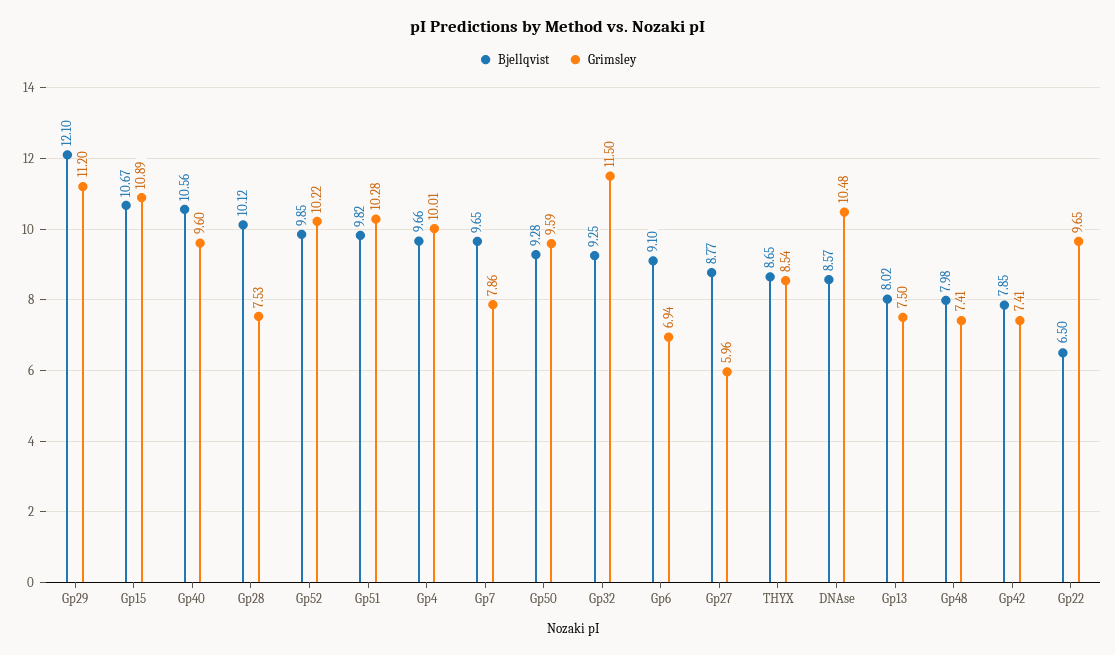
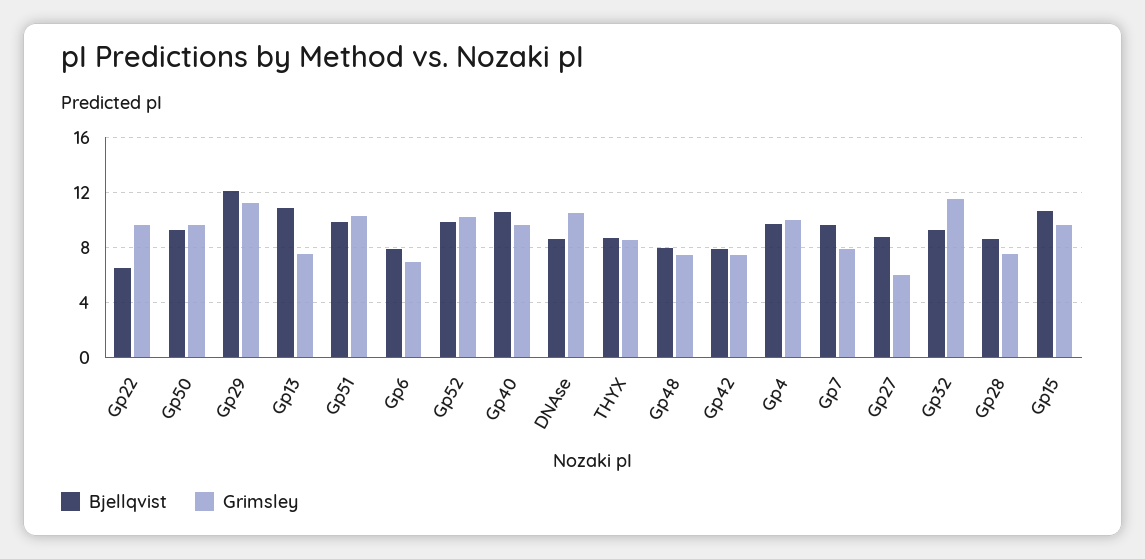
Grimsley, Gp15: 10.89 -> 9.5
Bjellqvist, Gp28: 10.12 -> 8.5
Bjellqvist, Gp6: 9.1 -> 8
Bjellqvist, Gp13: 8.02 -> 11

